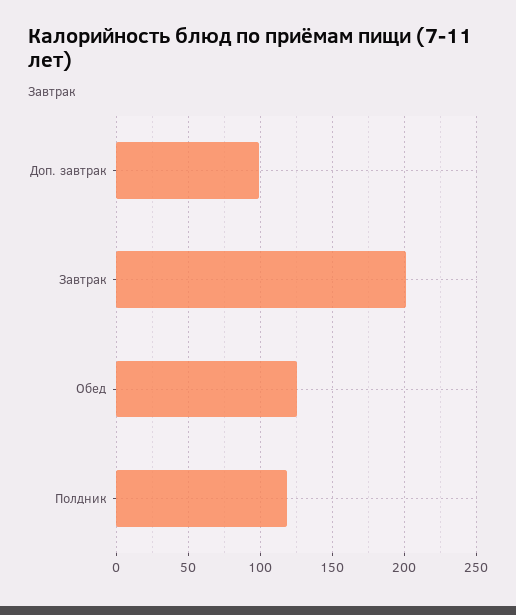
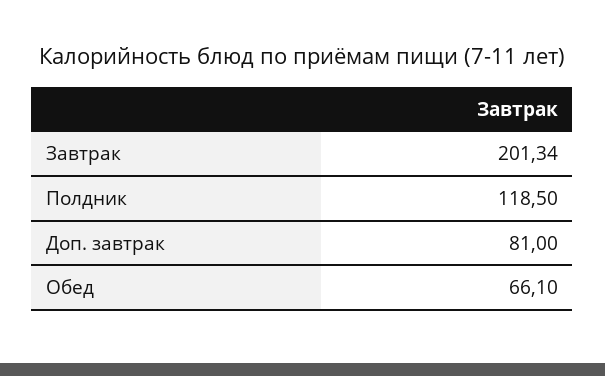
Доп. завтрак: 100 -> 81
Обед: 125 -> 66.1

